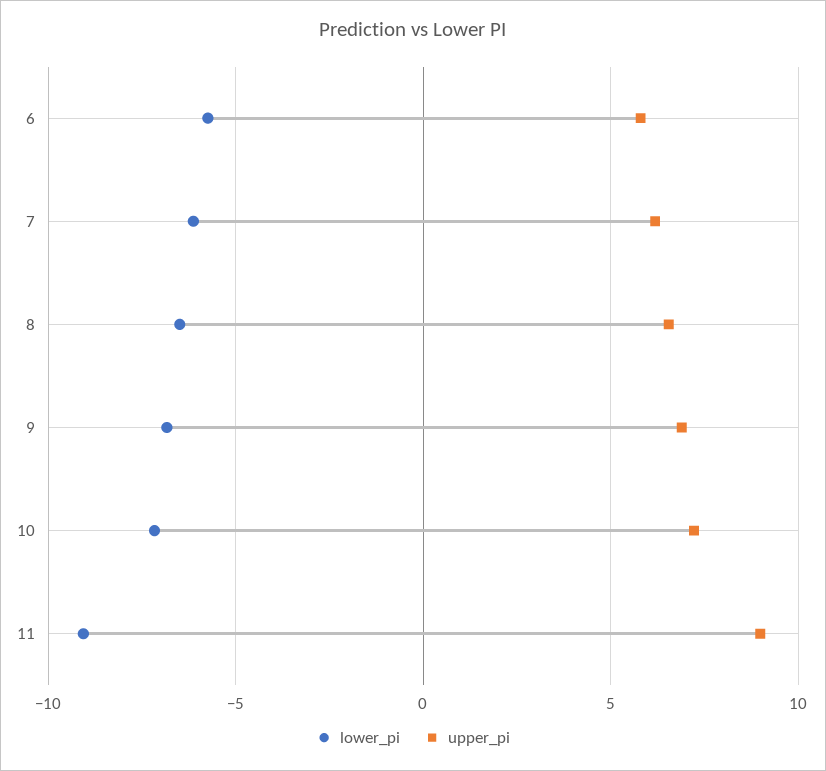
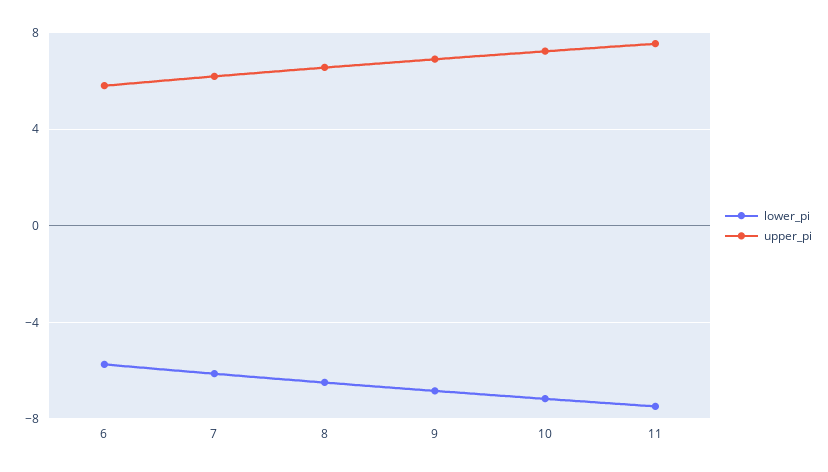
lower_pi, 11: -9 -> -7.5
upper_pi, 11: 9 -> 7.5

